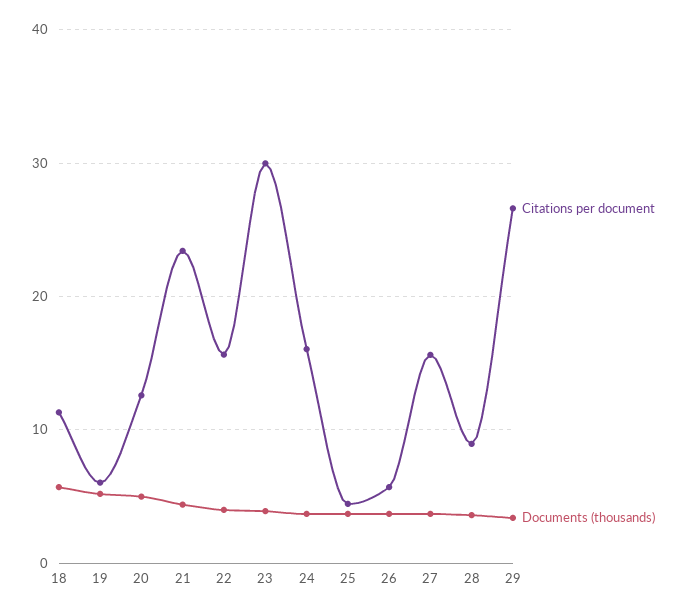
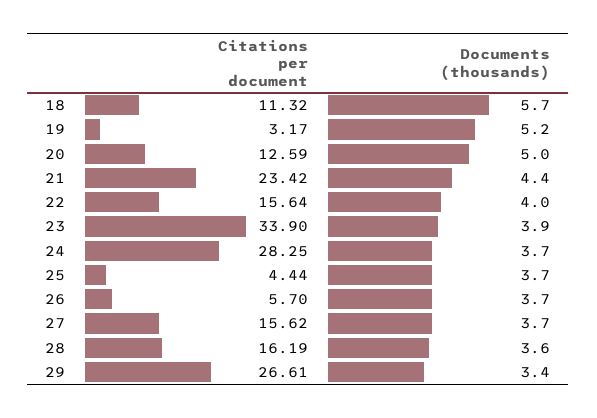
Citations per document, 19: 6 -> 3.17
Citations per document, 23: 30 -> 33.9
Citations per document, 24: 16 -> 28.25
Citations per document, 28: 9 -> 16.19

